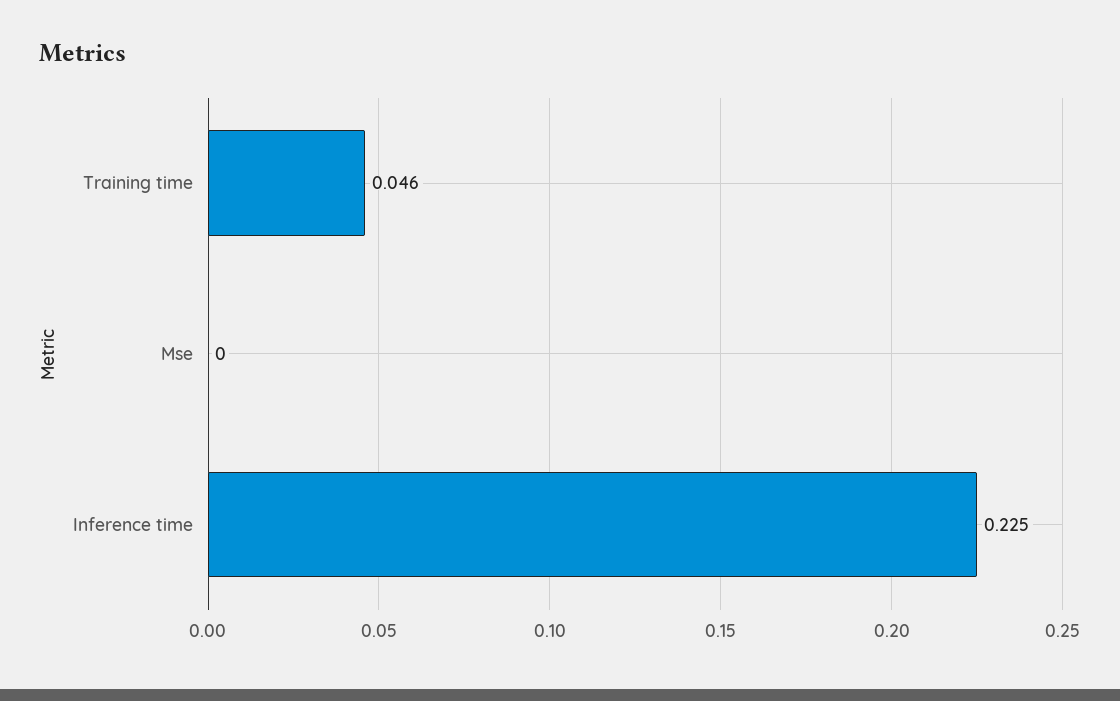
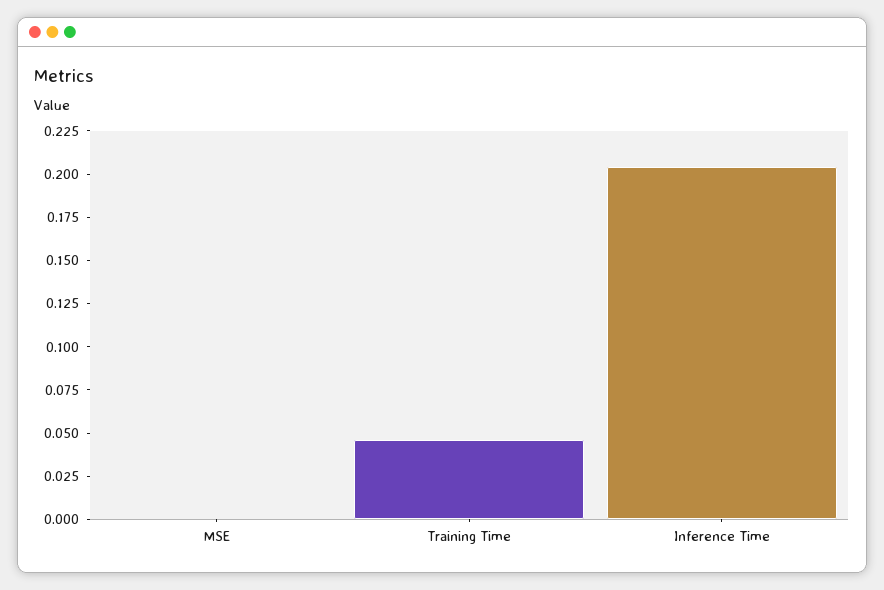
Inference time: 0.225 -> 0.205

